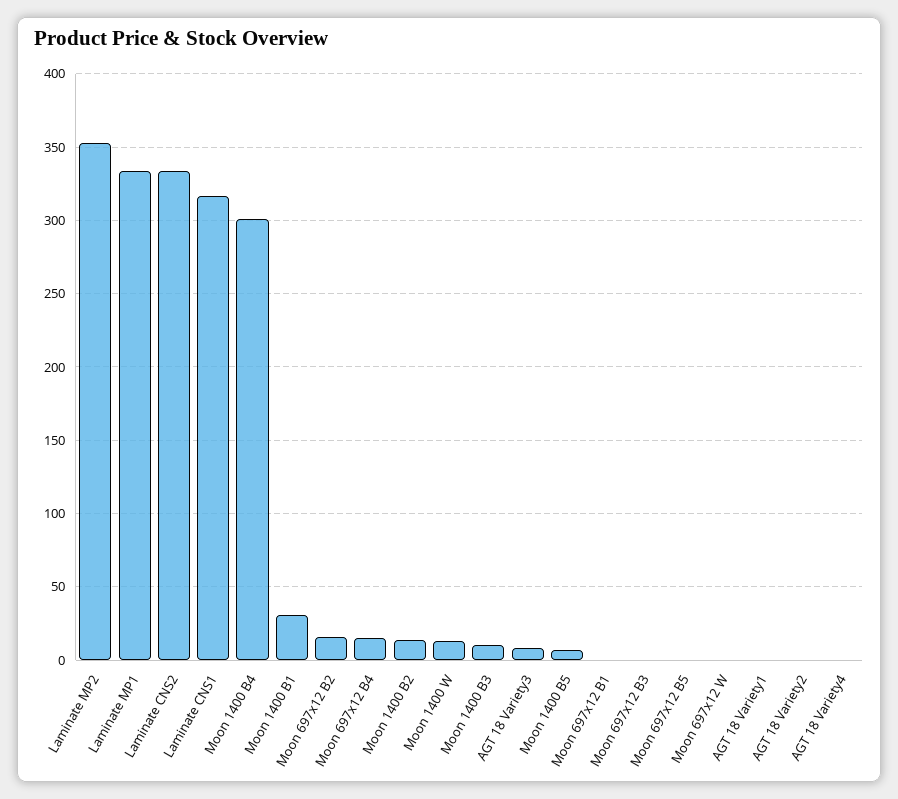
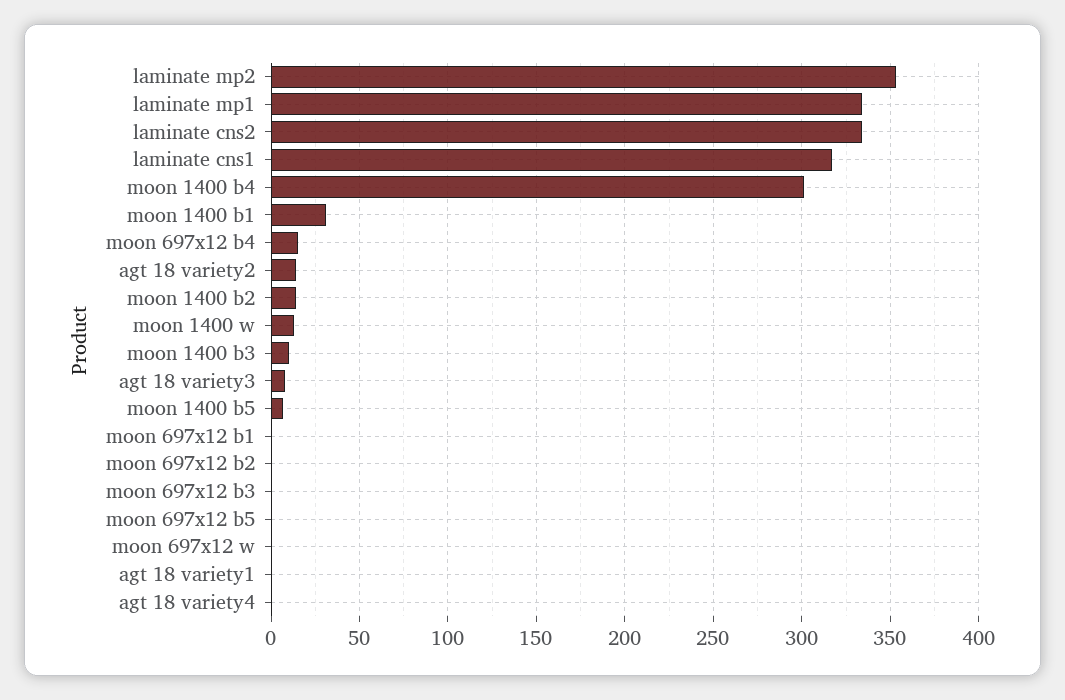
Moon 697x12 B2: 15 -> 0
AGT 18 Variety2: 0 -> 15

